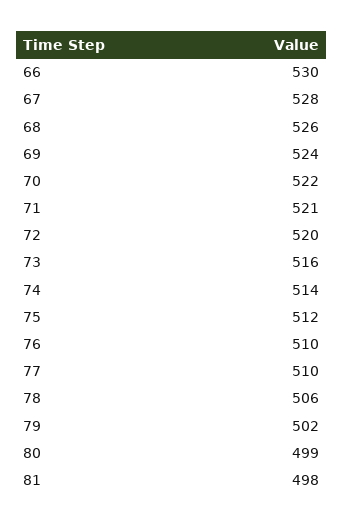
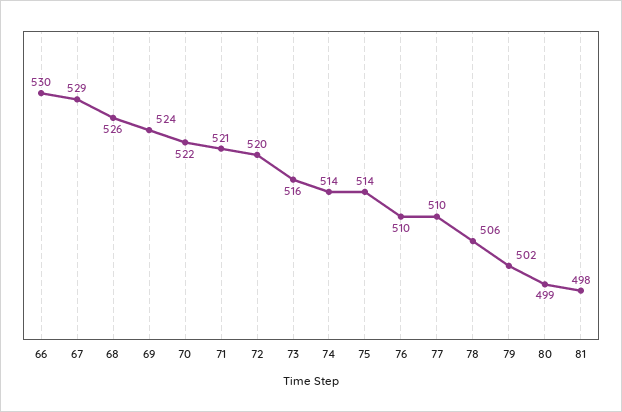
67: 528 -> 529
75: 512 -> 514

